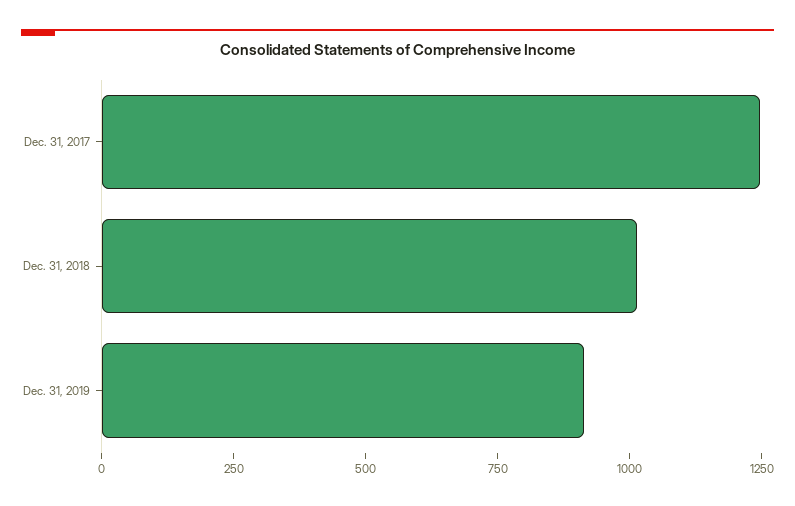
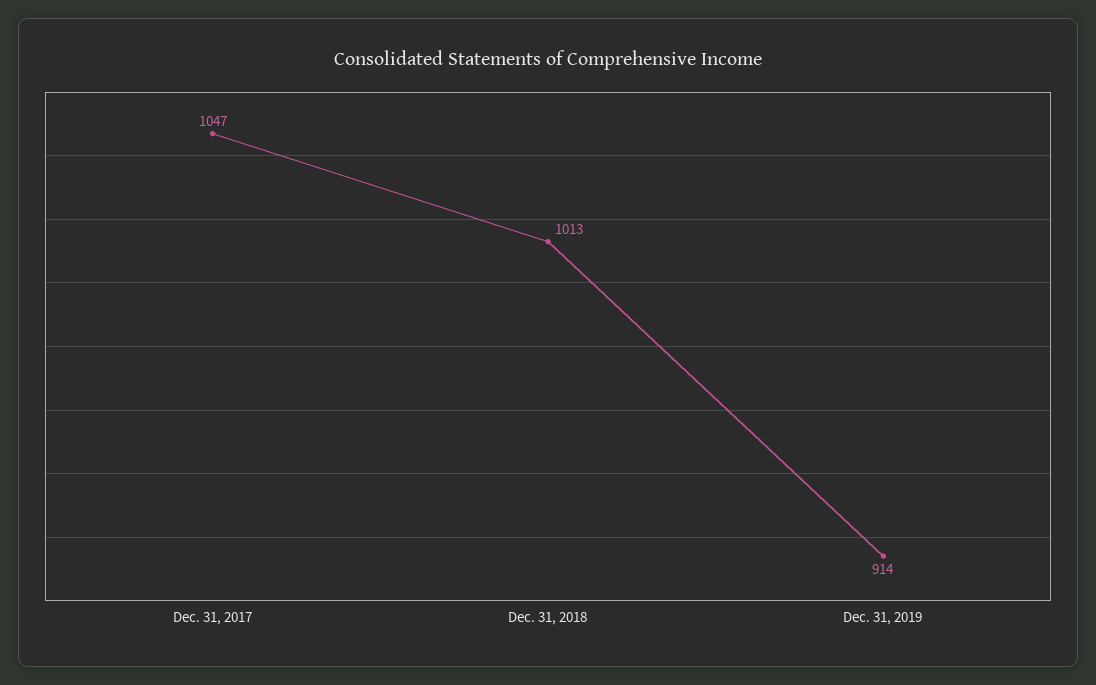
Dec. 31, 2017: 1250 -> 1047

